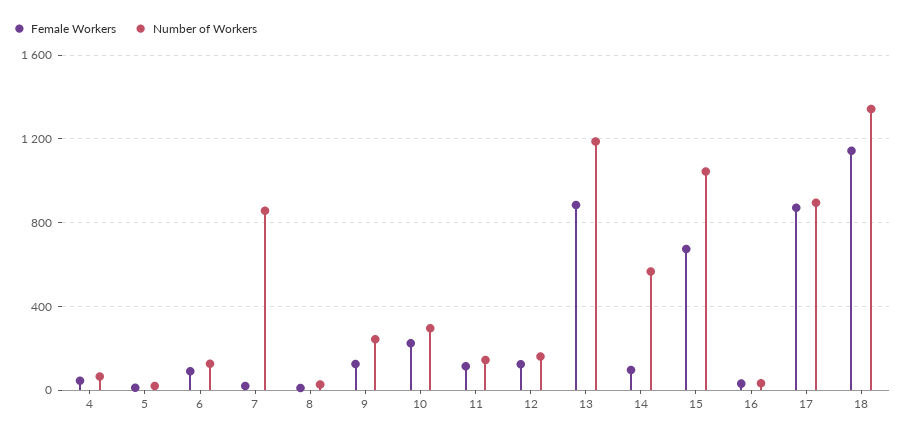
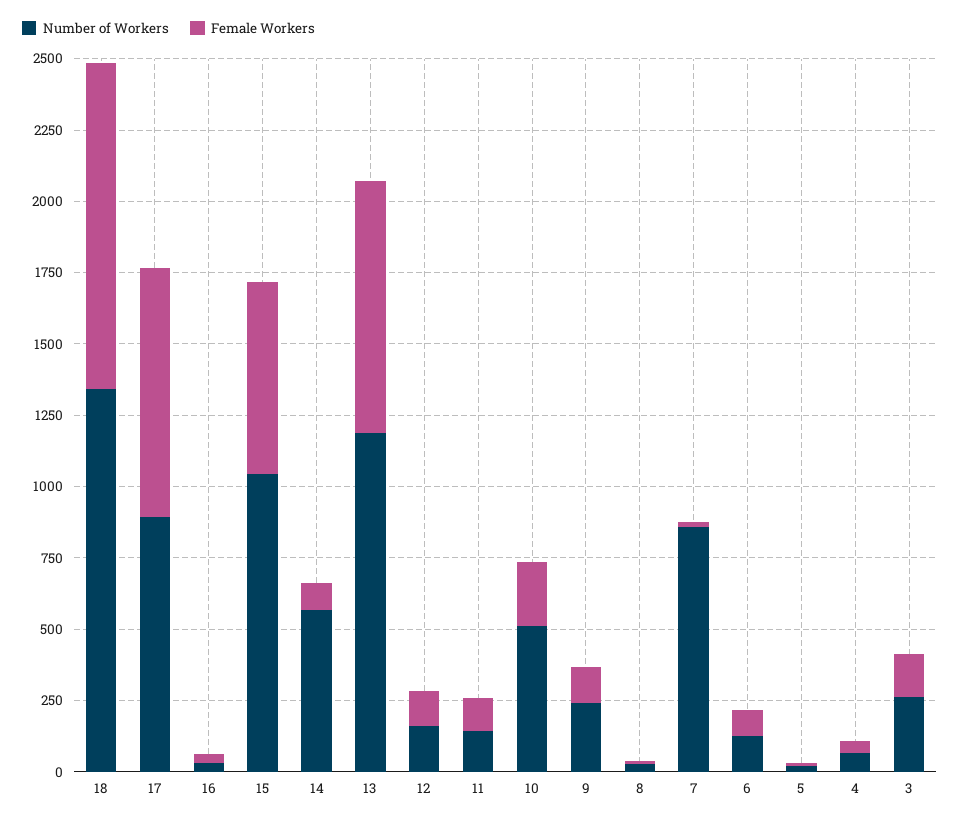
Number of Workers, 10: 300 -> 500
Number of Workers, 3: none -> 250
Female Workers, 3: none -> 150

